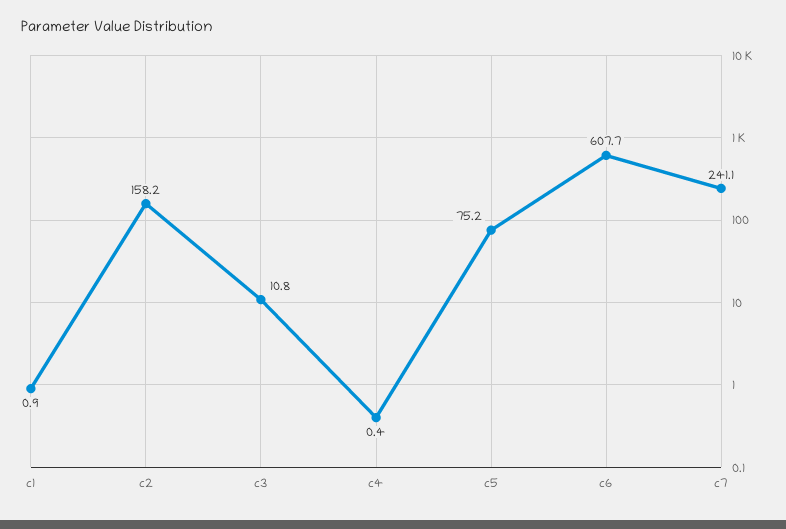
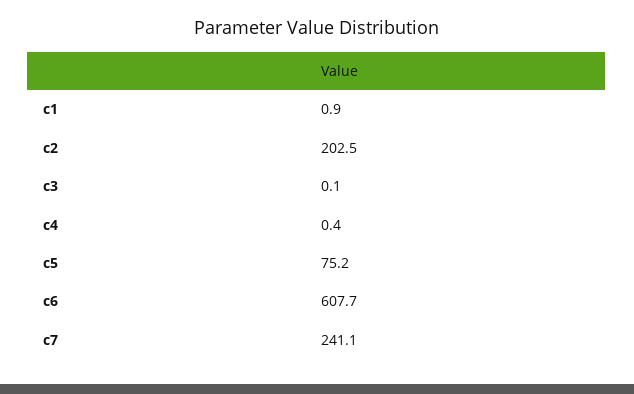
c2: 158.2 -> 202.5
c3: 10.8 -> 0.1

